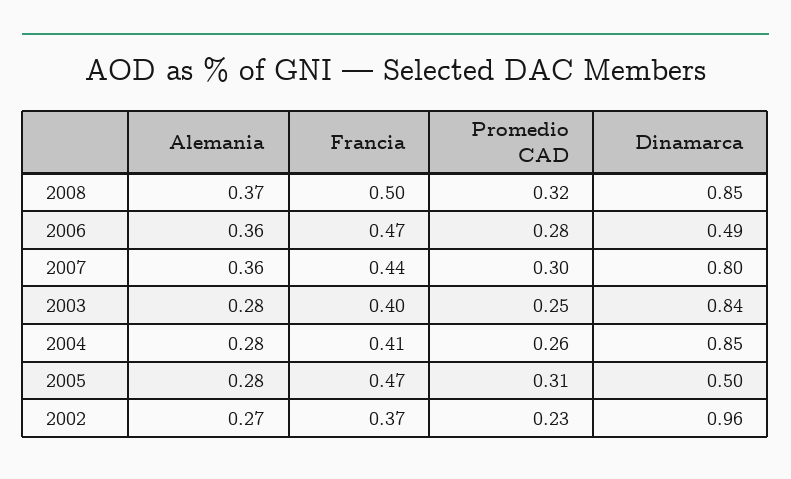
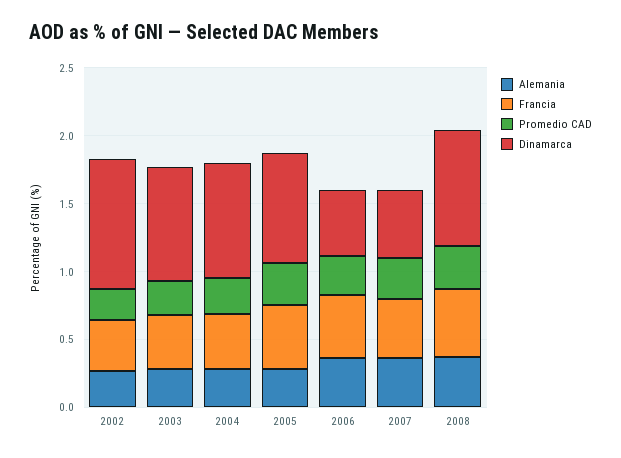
Dinamarca, 2007: 0.8 -> 0.5
Dinamarca, 2005: 0.5 -> 0.8

